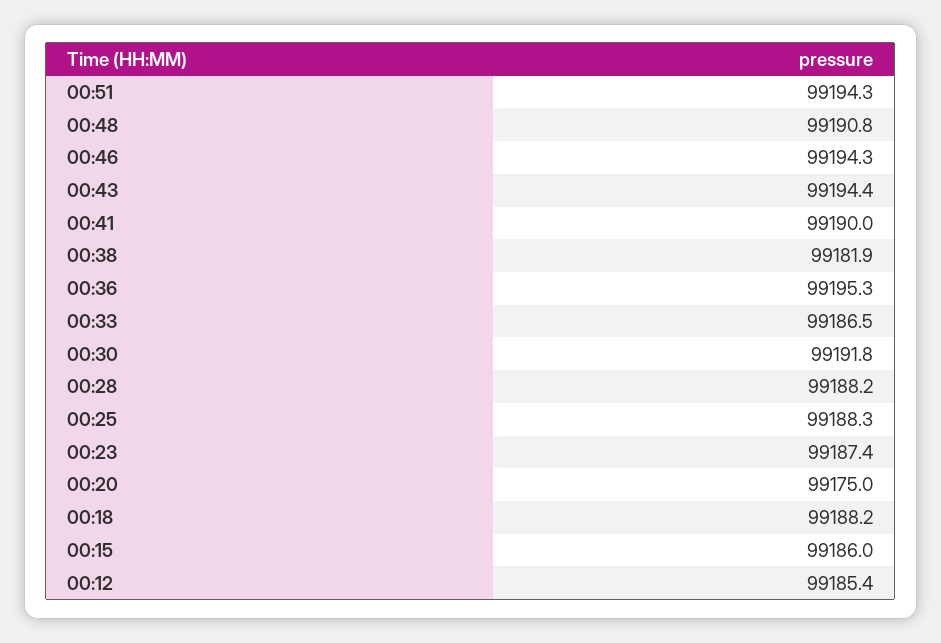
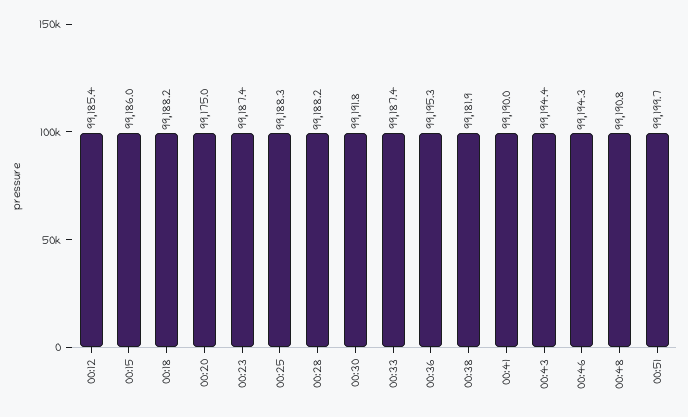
00:51: 99194.3 -> 99199.7
00:33: 99186.5 -> 99187.4

